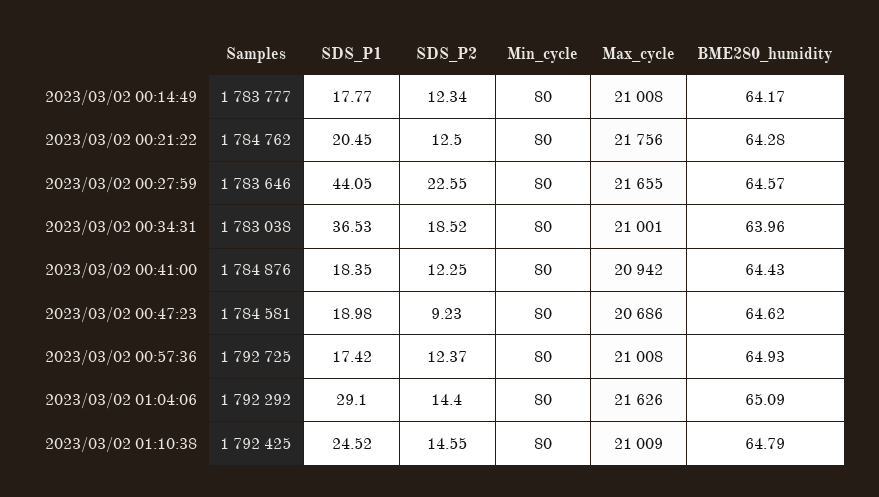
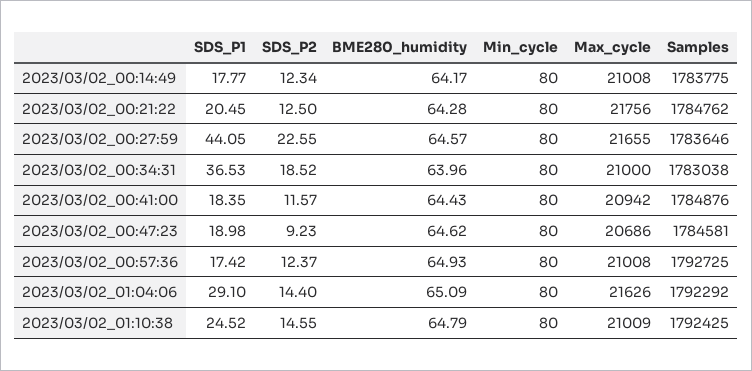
Samples, 2023/03/02 00:14:49: 1783777 -> 1783775
Max_cycle, 2023/03/02 00:34:31: 21001 -> 21000
SDS_P2, 2023/03/02 00:41:00: 12.25 -> 11.57

